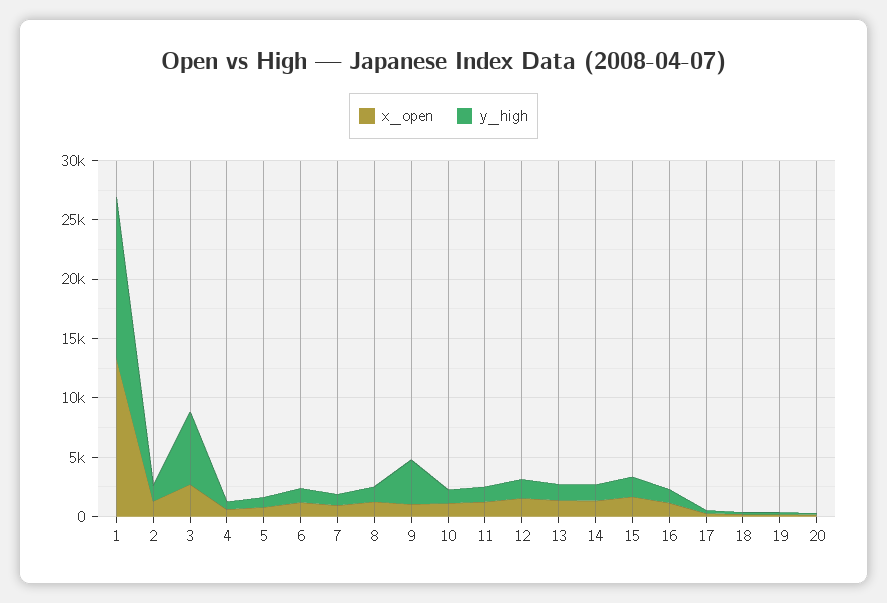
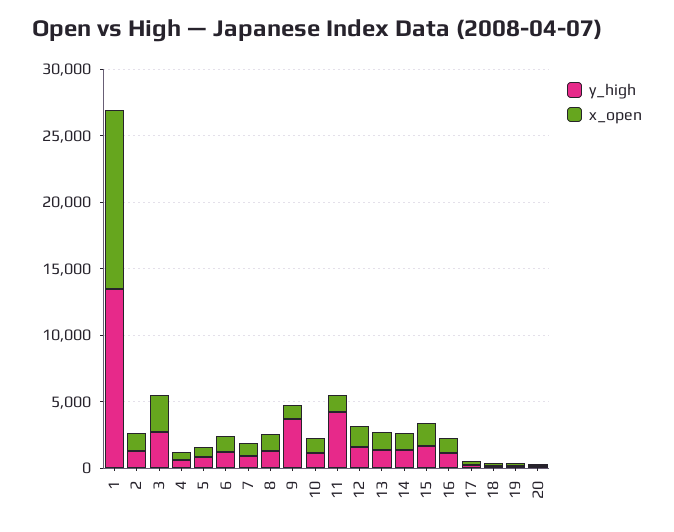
y_high, 3: 6000 -> 3000
y_high, 11: 1000 -> 4000

